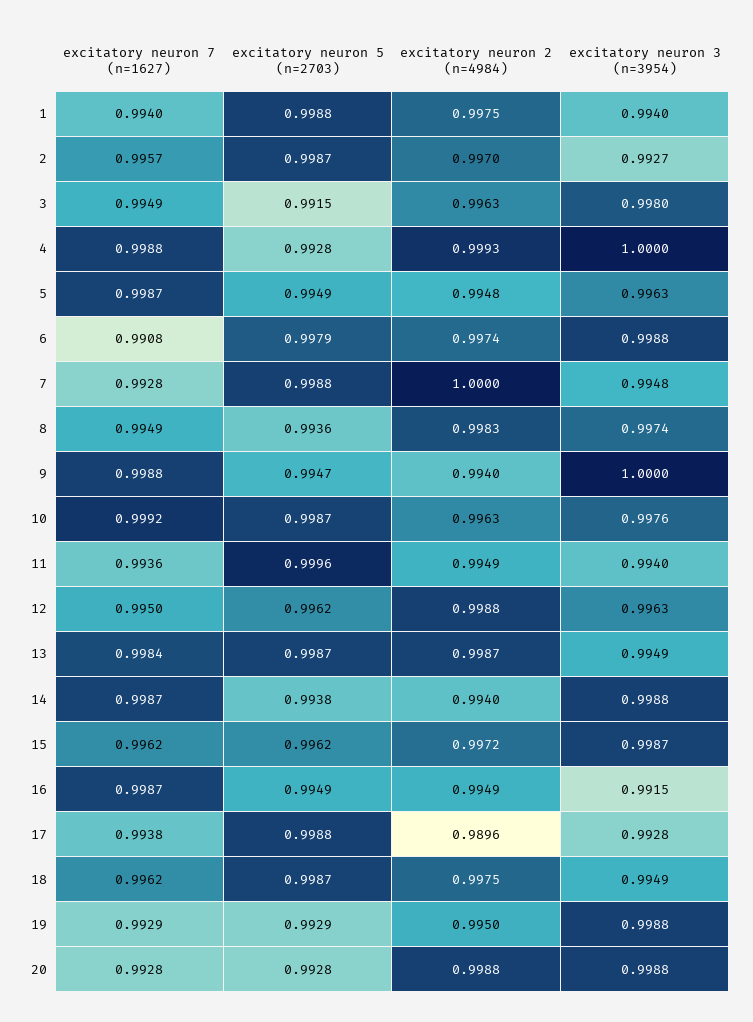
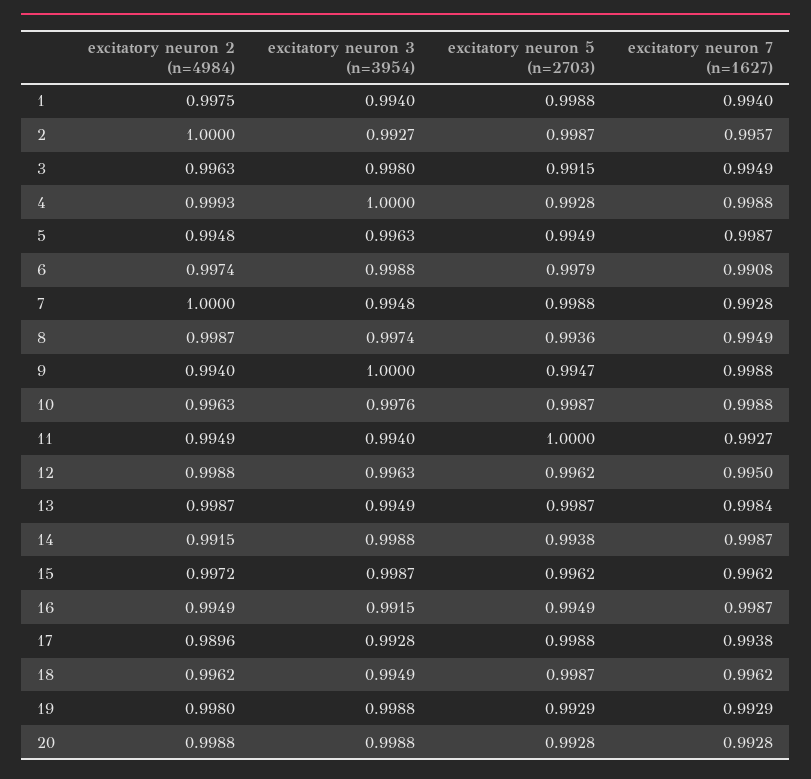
excitatory neuron 2 (n=4984), 2: 0.997 -> 1
excitatory neuron 2 (n=4984), 8: 0.9983 -> 0.9987
excitatory neuron 7 (n=1627), 10: 0.9992 -> 0.9988
excitatory neuron 7 (n=1627), 11: 0.9936 -> 0.9927
excitatory neuron 5 (n=2703), 11: 0.9996 -> 1
excitatory neuron 2 (n=4984), 14: 0.994 -> 0.9915
excitatory neuron 2 (n=4984), 18: 0.9975 -> 0.9962
excitatory neuron 2 (n=4984), 19: 0.995 -> 0.998

